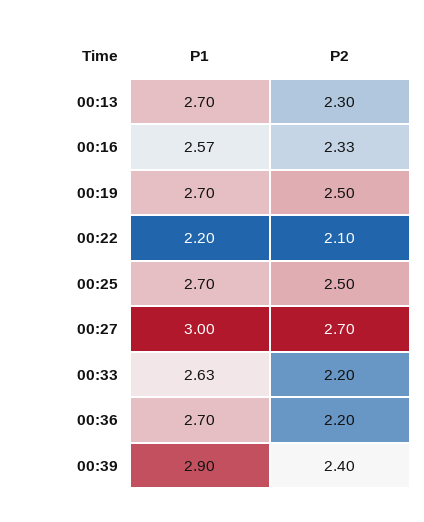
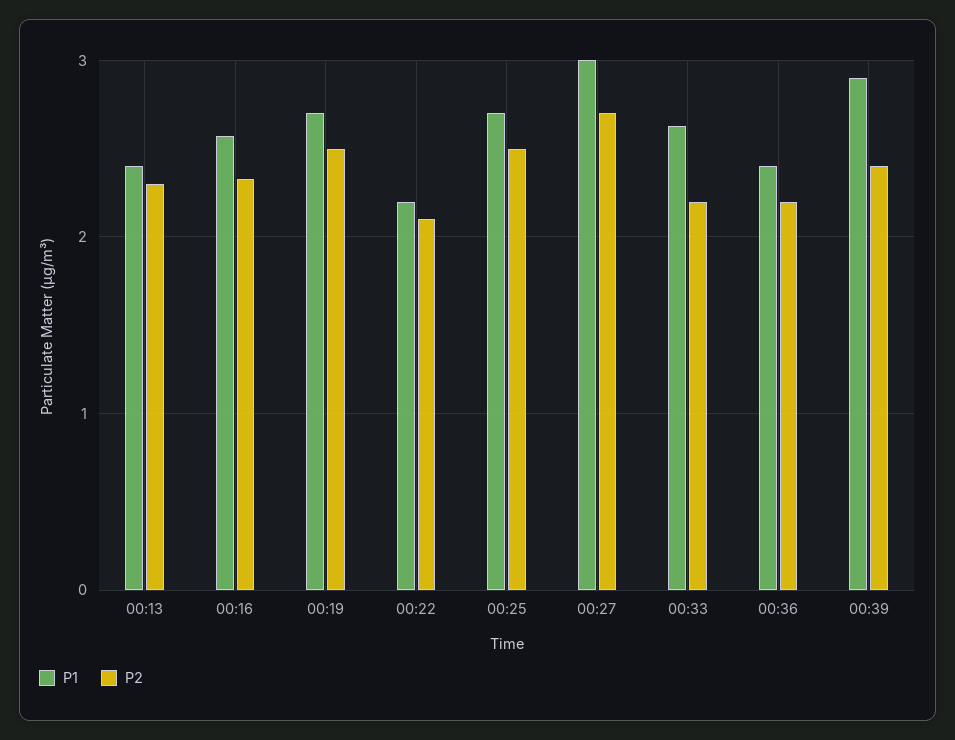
P1, 00:13: 2.7 -> 2.4
P1, 00:36: 2.7 -> 2.4

